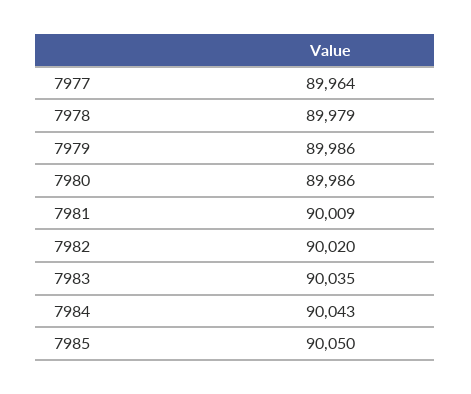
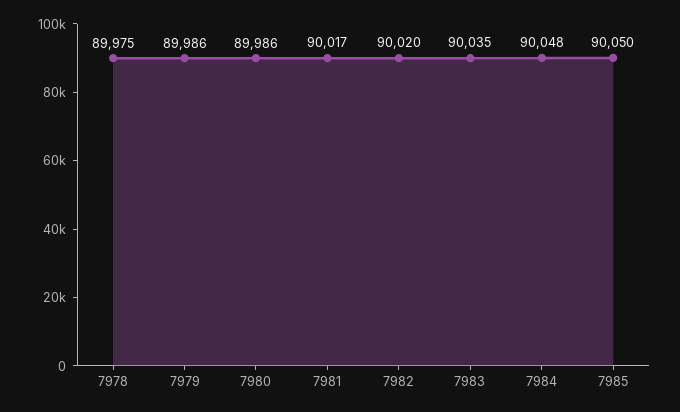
7977: 89964 -> none
7978: 89979 -> 89975
7981: 90009 -> 90017
7984: 90043 -> 90048

